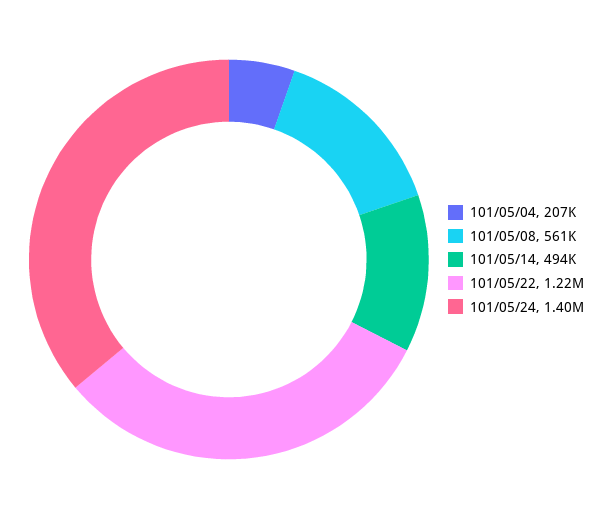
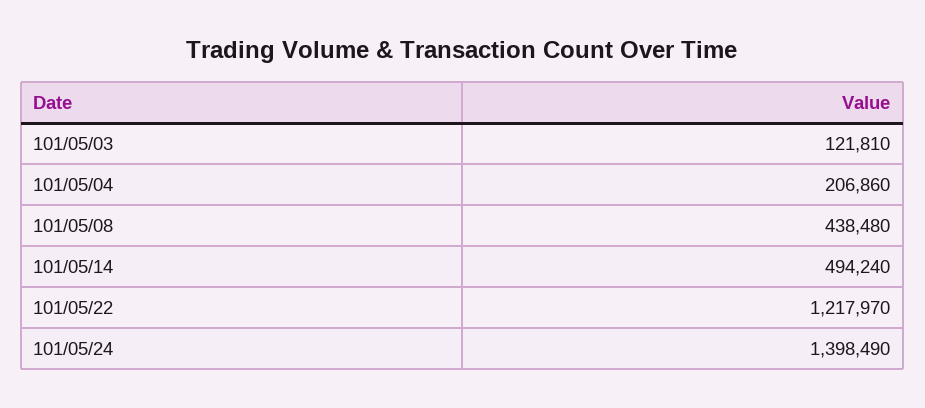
101/05/08: 561000 -> 438480
101/05/03: none -> 121810

